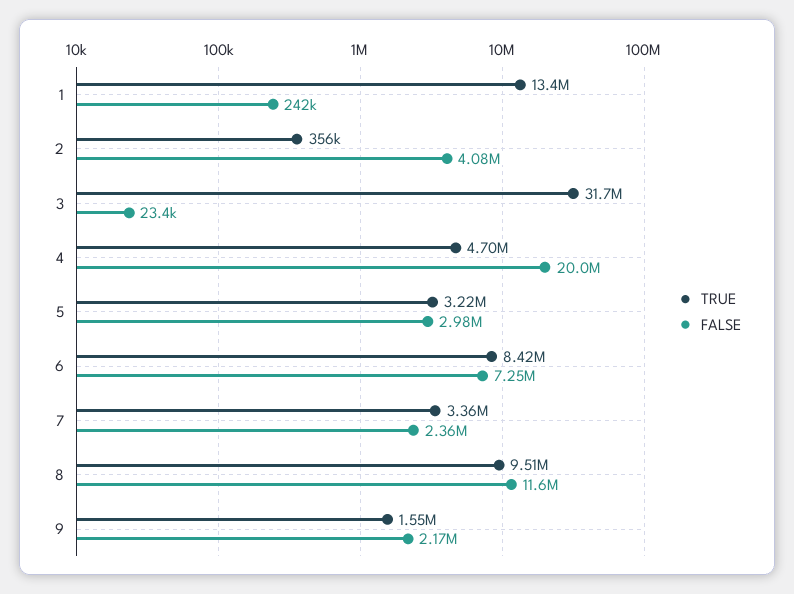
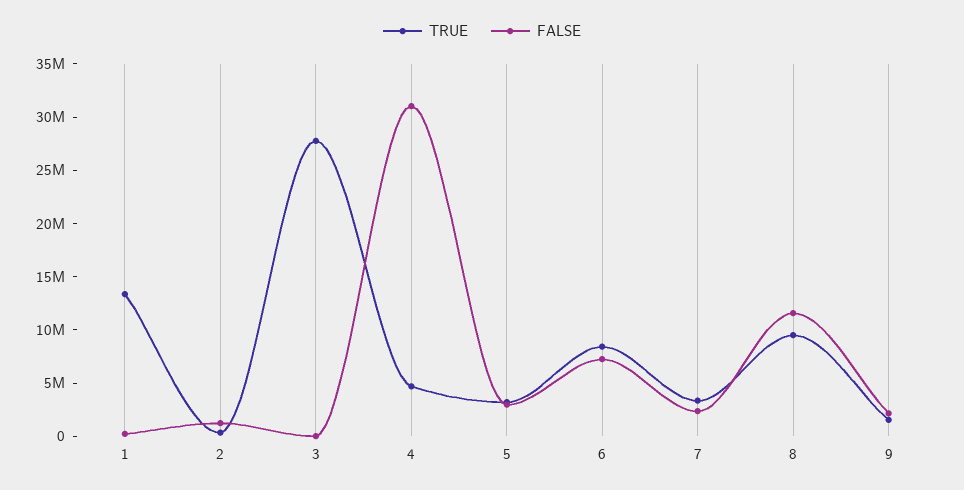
FALSE, 2: 4080000 -> 1000000
TRUE, 3: 31700000 -> 28000000
FALSE, 4: 20000000 -> 31000000

